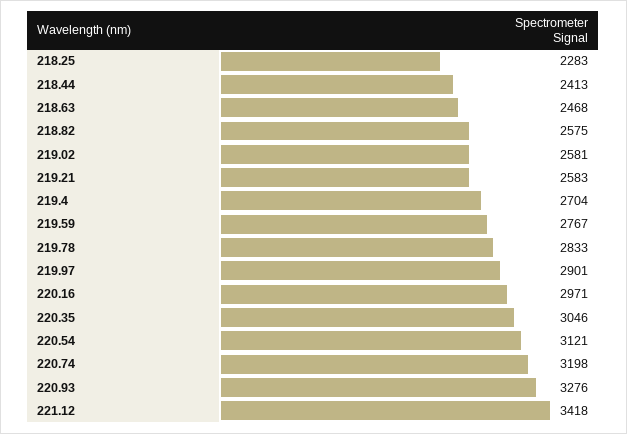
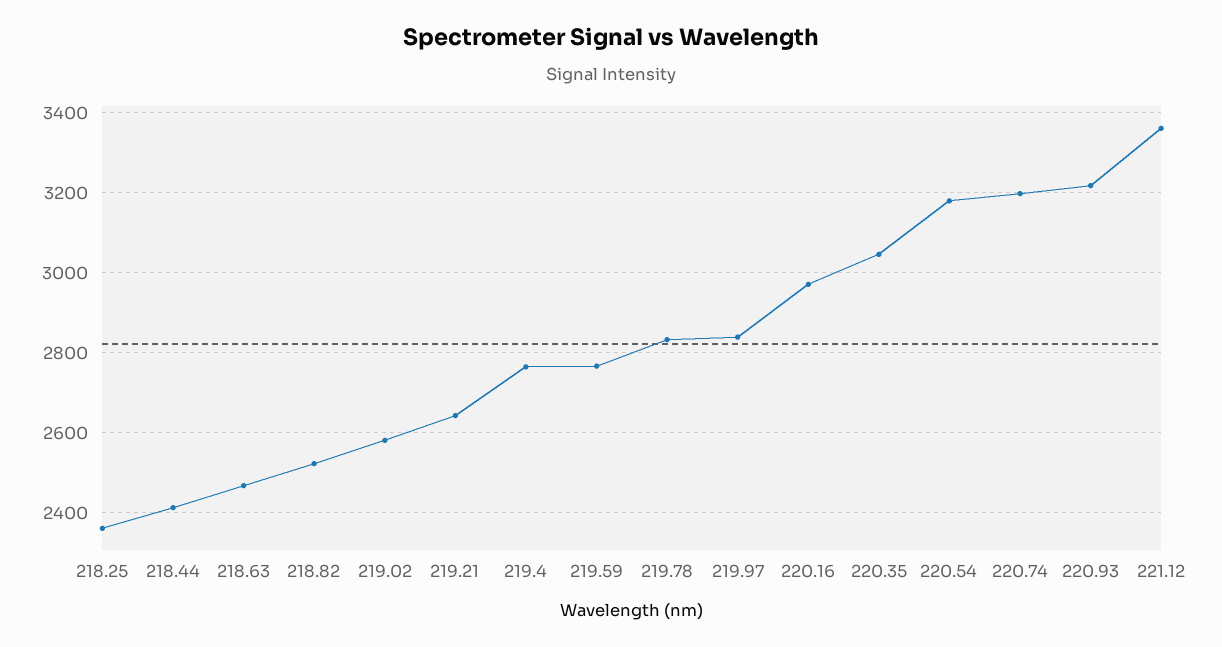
218.25: 2283 -> 2360
218.82: 2575 -> 2520
219.21: 2583 -> 2640
219.4: 2704 -> 2760
219.97: 2901 -> 2840
220.54: 3121 -> 3180
220.93: 3276 -> 3220
221.12: 3418 -> 3360

